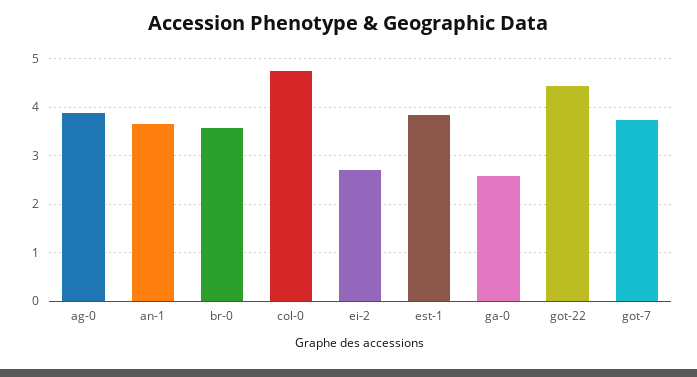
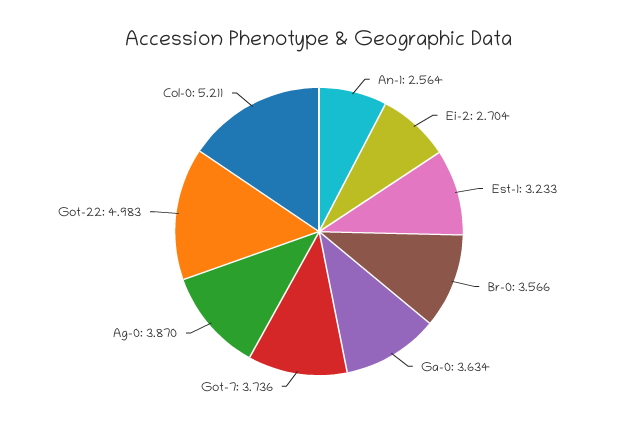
an-1: 3.6 -> 2.564
col-0: 4.8 -> 5.211
est-1: 3.8 -> 3.233
ga-0: 2.6 -> 3.634
got-22: 4.4 -> 4.983

